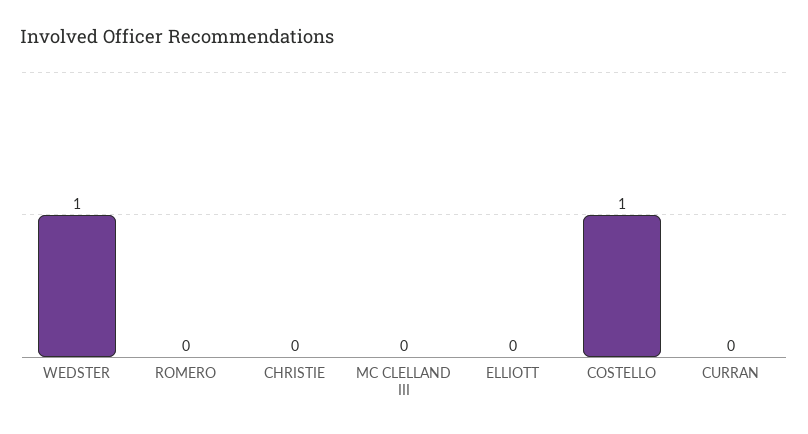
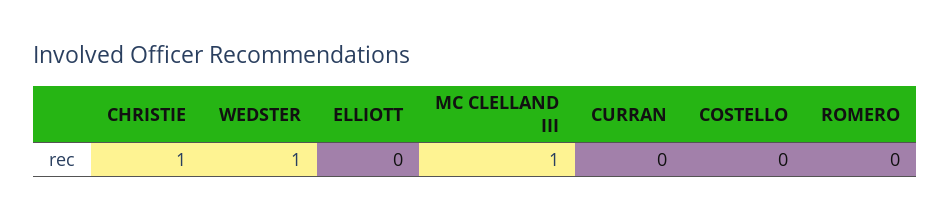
CHRISTIE: 0 -> 1
MC CLELLAND III: 0 -> 1
COSTELLO: 1 -> 0

